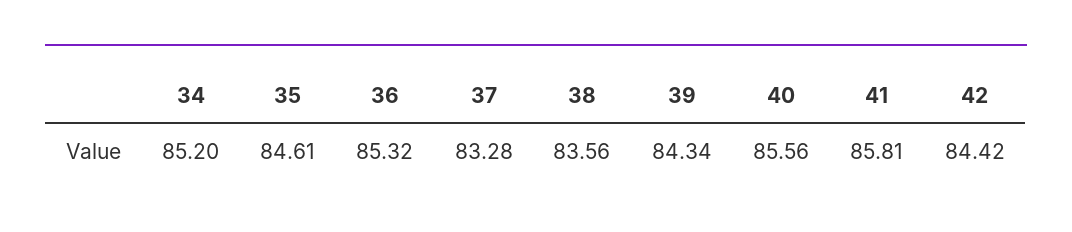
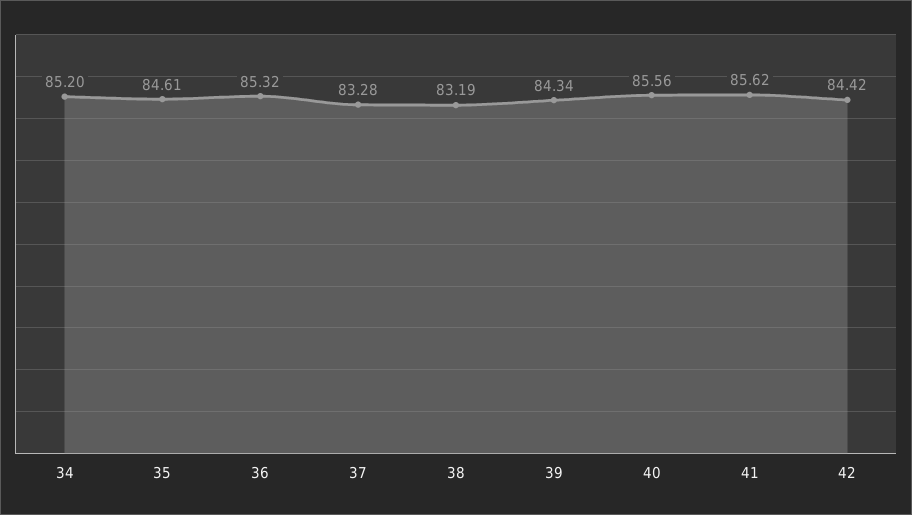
38: 83.56 -> 83.19
41: 85.81 -> 85.62

